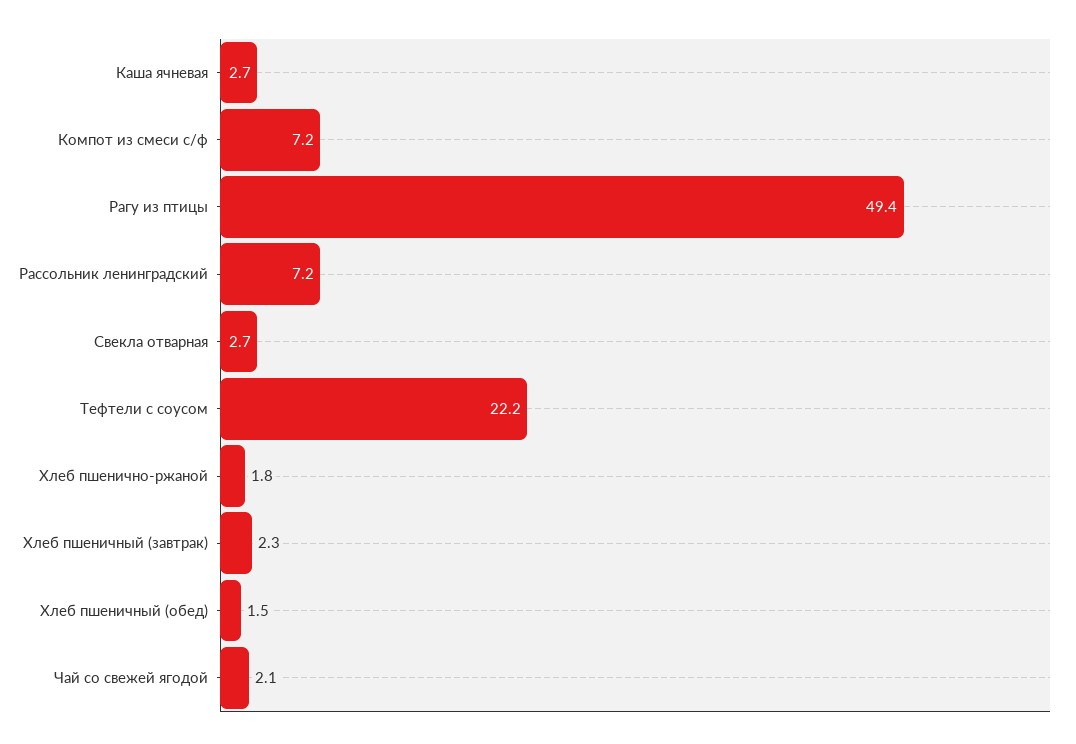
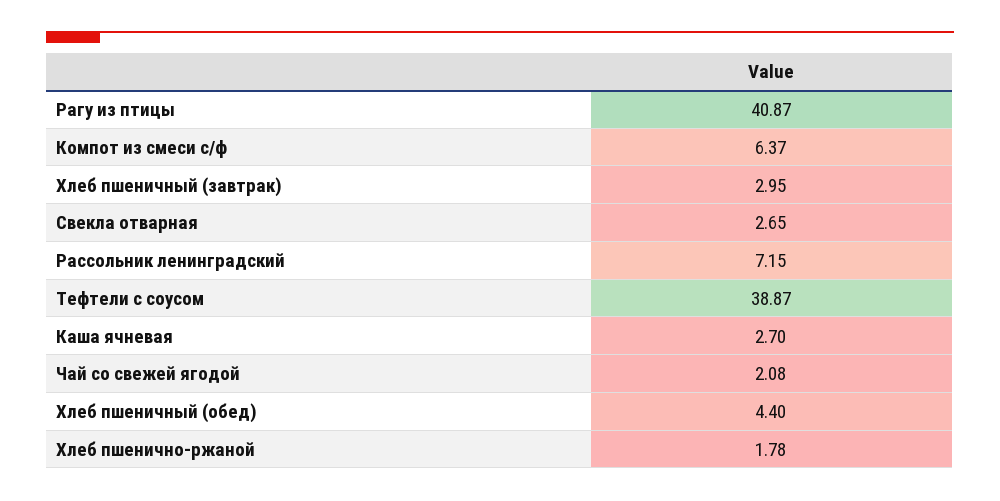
Компот из смеси с/ф: 7.2 -> 6.37
Рагу из птицы: 49.4 -> 40.87
Тефтели с соусом: 22.2 -> 38.87
Хлеб пшеничный (завтрак): 2.3 -> 2.95
Хлеб пшеничный (обед): 1.5 -> 4.4

